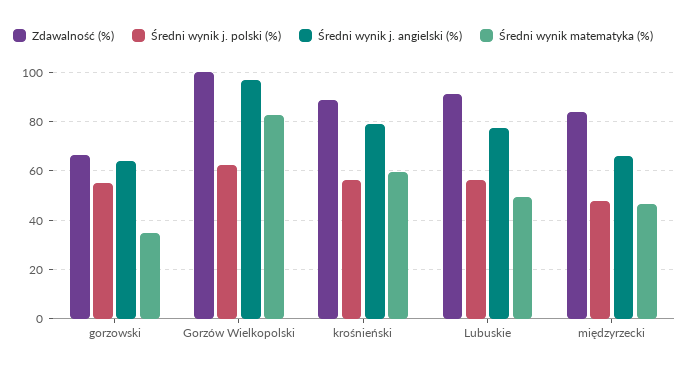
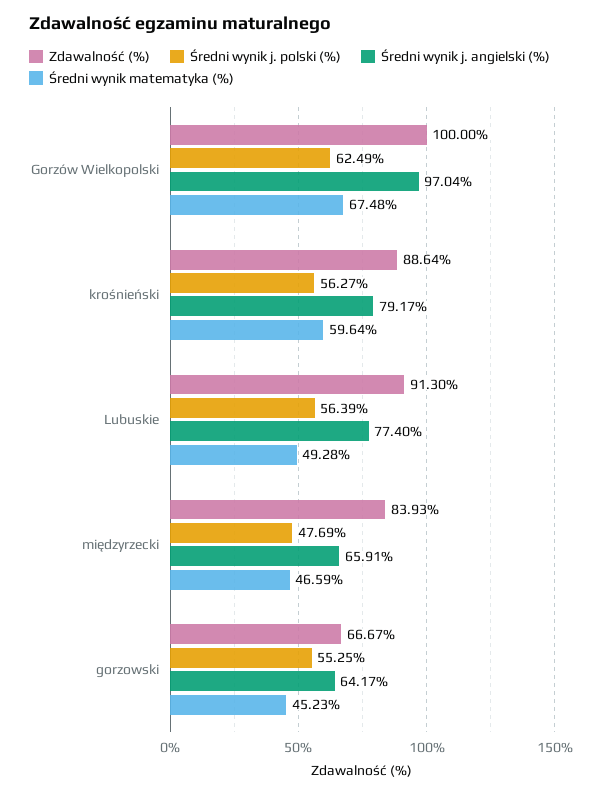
Średni wynik matematyka (%), gorzowski: 35 -> 45.23
Średni wynik matematyka (%), Gorzów Wielkopolski: 82.5 -> 67.48

